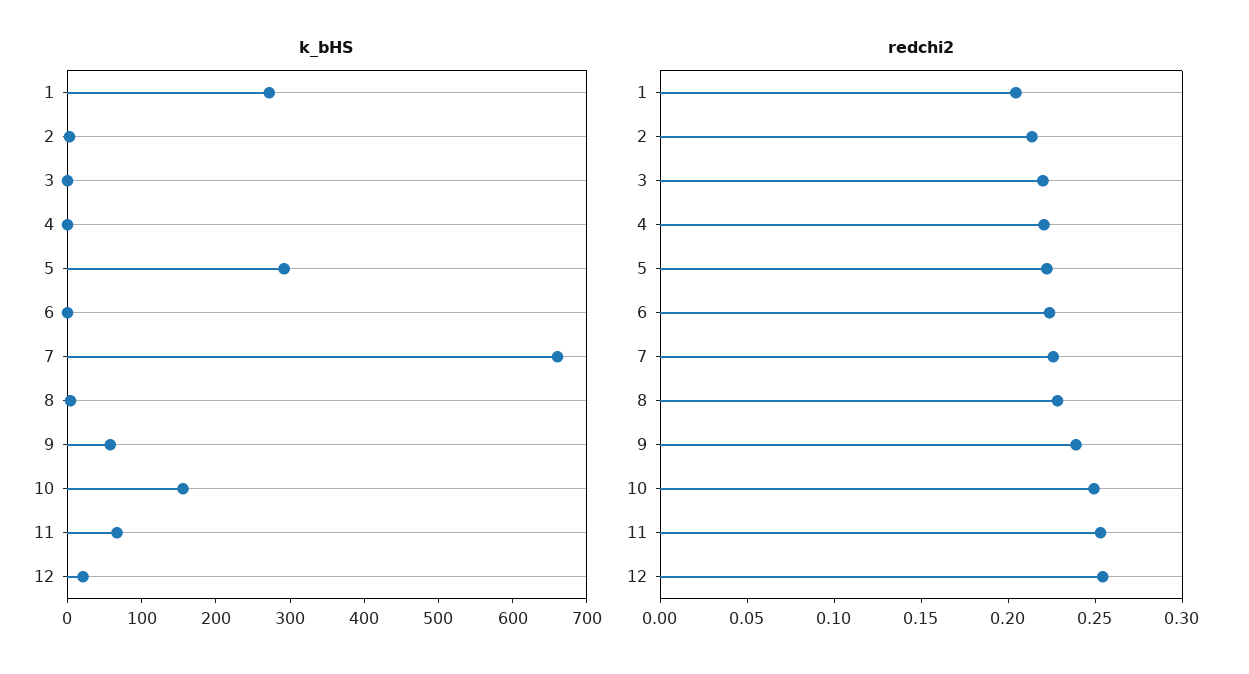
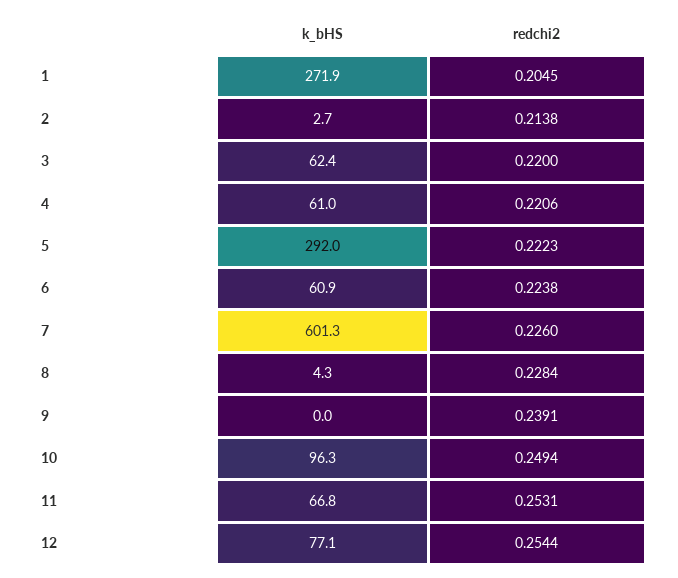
k_bHS, 3: 0 -> 62.4
k_bHS, 4: 0 -> 61
k_bHS, 6: 0 -> 60.9
k_bHS, 7: 660 -> 601.3
k_bHS, 9: 60 -> 0
k_bHS, 10: 160 -> 96.3
k_bHS, 12: 20 -> 77.1

